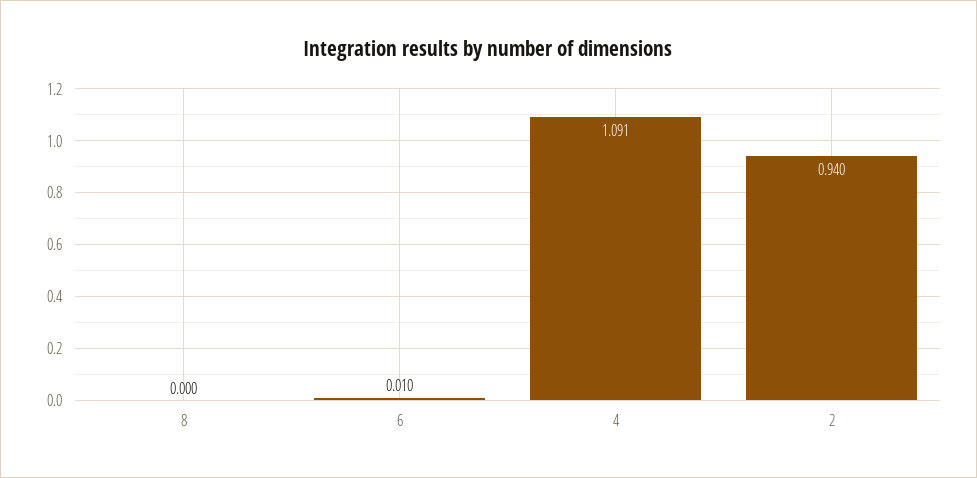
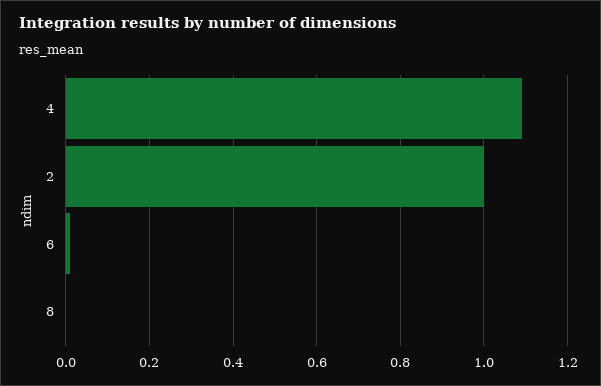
2: 0.94 -> 1

